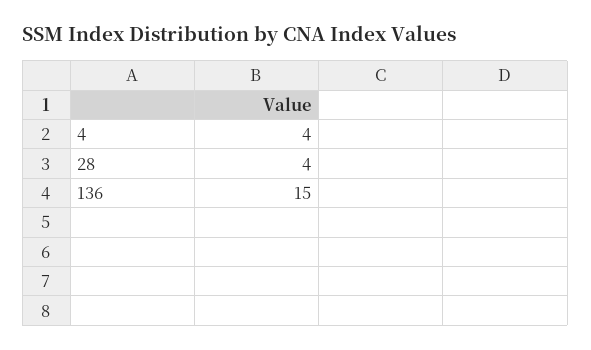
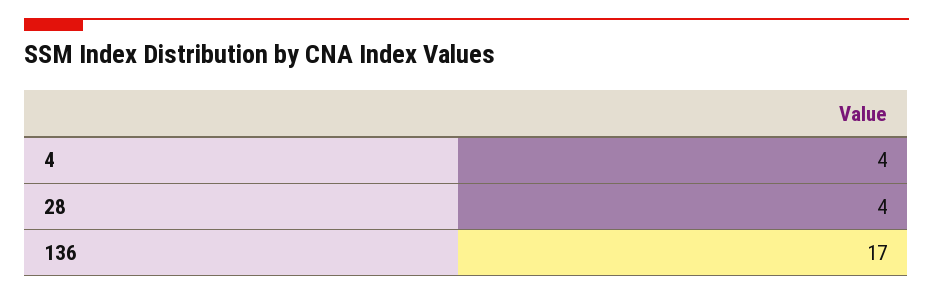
136: 15 -> 17

